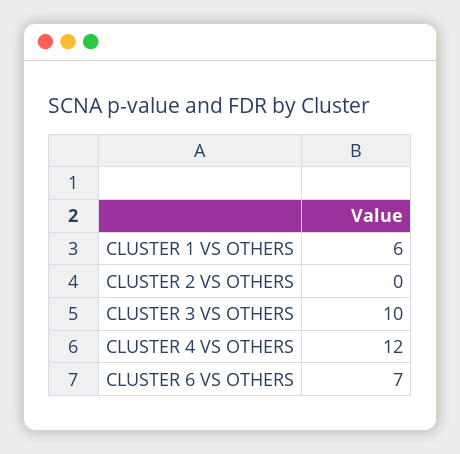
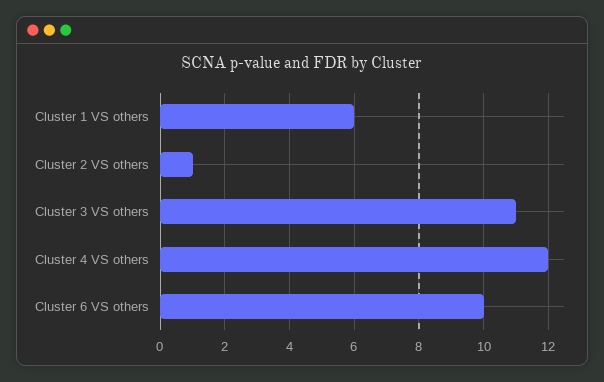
CLUSTER 2 VS OTHERS: 0 -> 1
CLUSTER 3 VS OTHERS: 10 -> 11
CLUSTER 6 VS OTHERS: 7 -> 10

